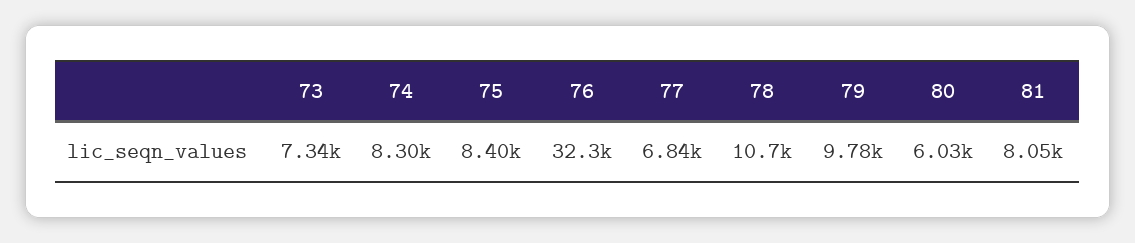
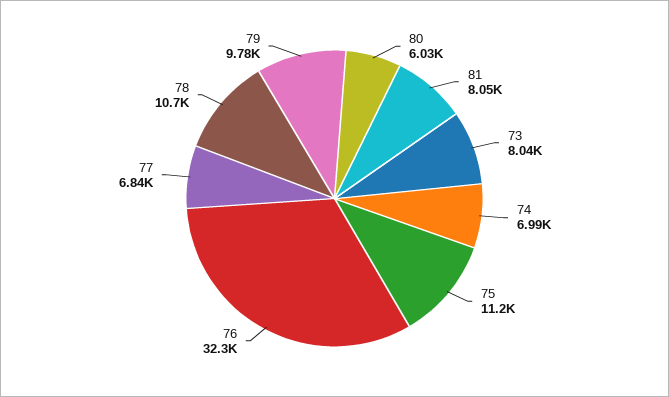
73: 7340 -> 8040
74: 8300 -> 6990
75: 8400 -> 11200

